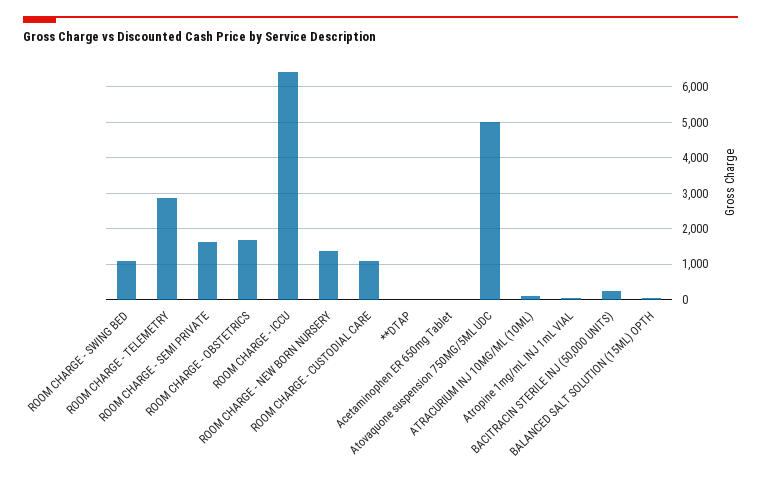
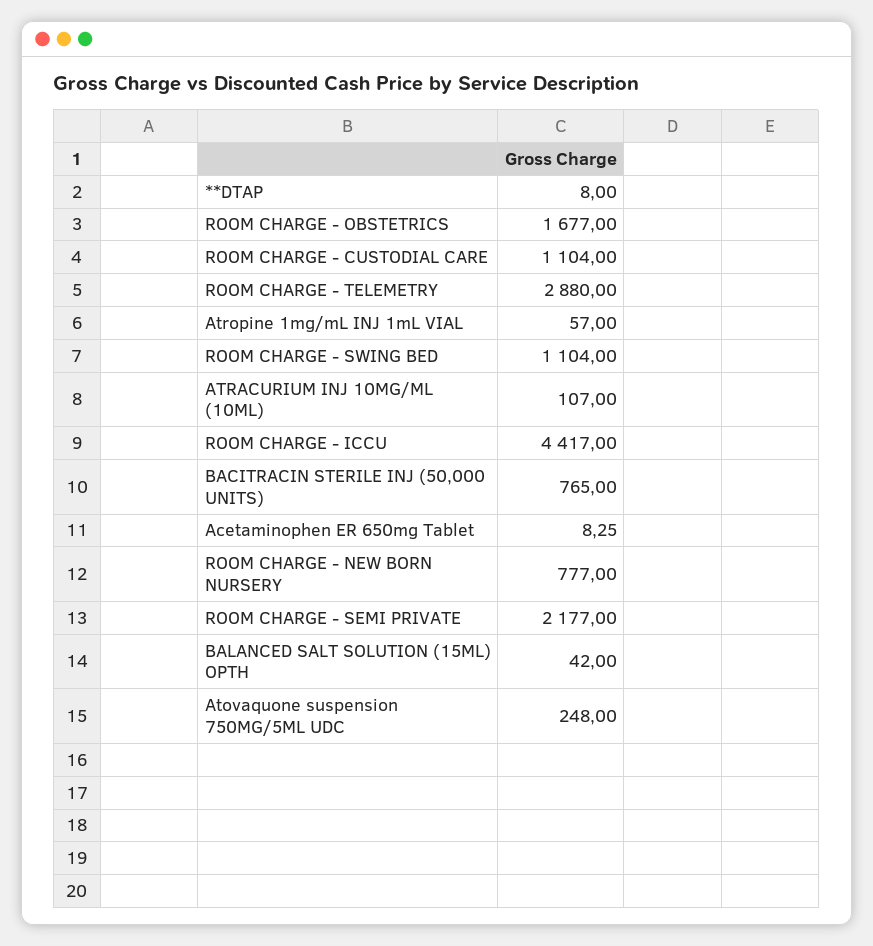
ROOM CHARGE - SEMI PRIVATE: 1600 -> 2177
ROOM CHARGE - ICCU: 6400 -> 4417
ROOM CHARGE - NEW BORN NURSERY: 1400 -> 777
Atovaquone suspension 750MG/5ML UDC: 5000 -> 248
BACITRACIN STERILE INJ (50,000 UNITS): 200 -> 765

